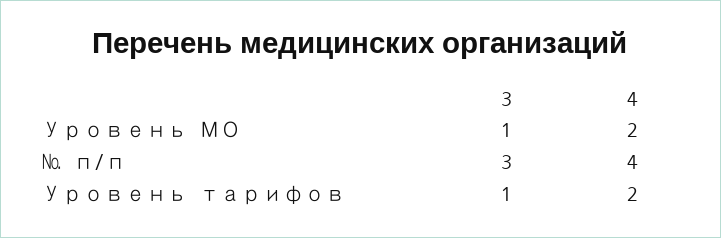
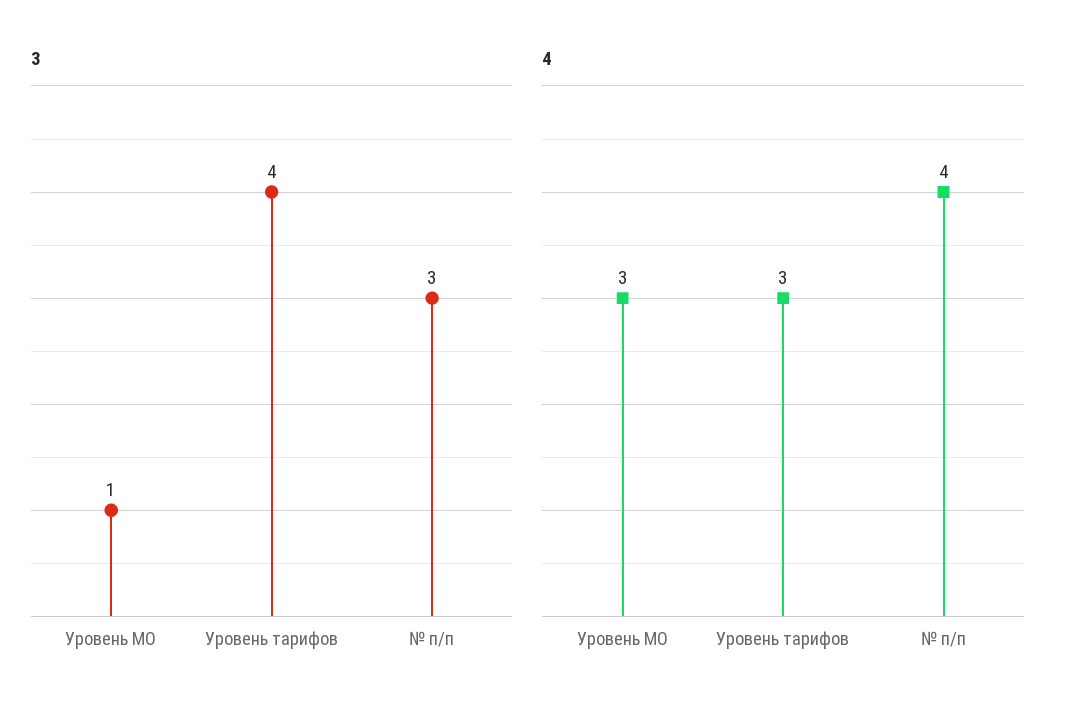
4, Уровень МО: 2 -> 3
3, Уровень тарифов: 1 -> 4
4, Уровень тарифов: 2 -> 3

